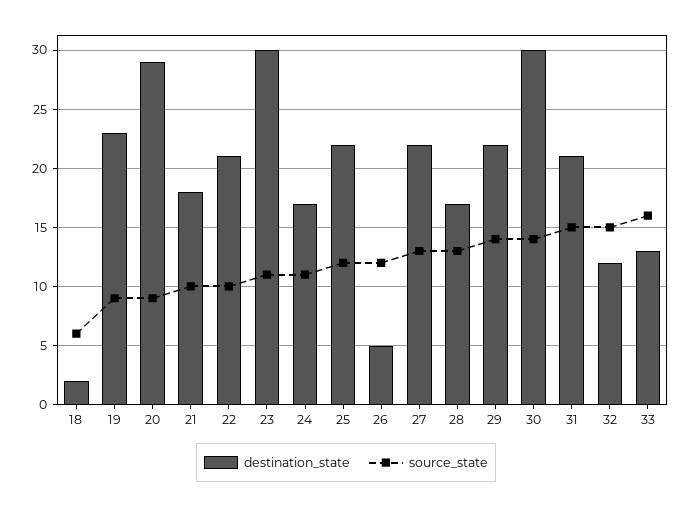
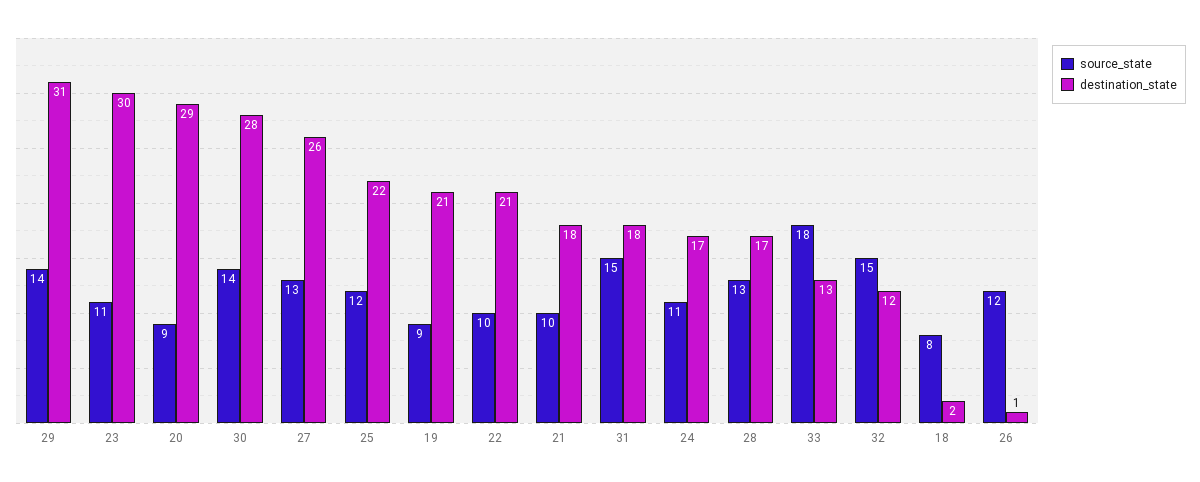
source_state, 18: 6 -> 8
destination_state, 19: 23 -> 21
destination_state, 26: 5 -> 1
destination_state, 27: 22 -> 26
destination_state, 29: 22 -> 31
destination_state, 30: 30 -> 28
destination_state, 31: 21 -> 18
source_state, 33: 16 -> 18

